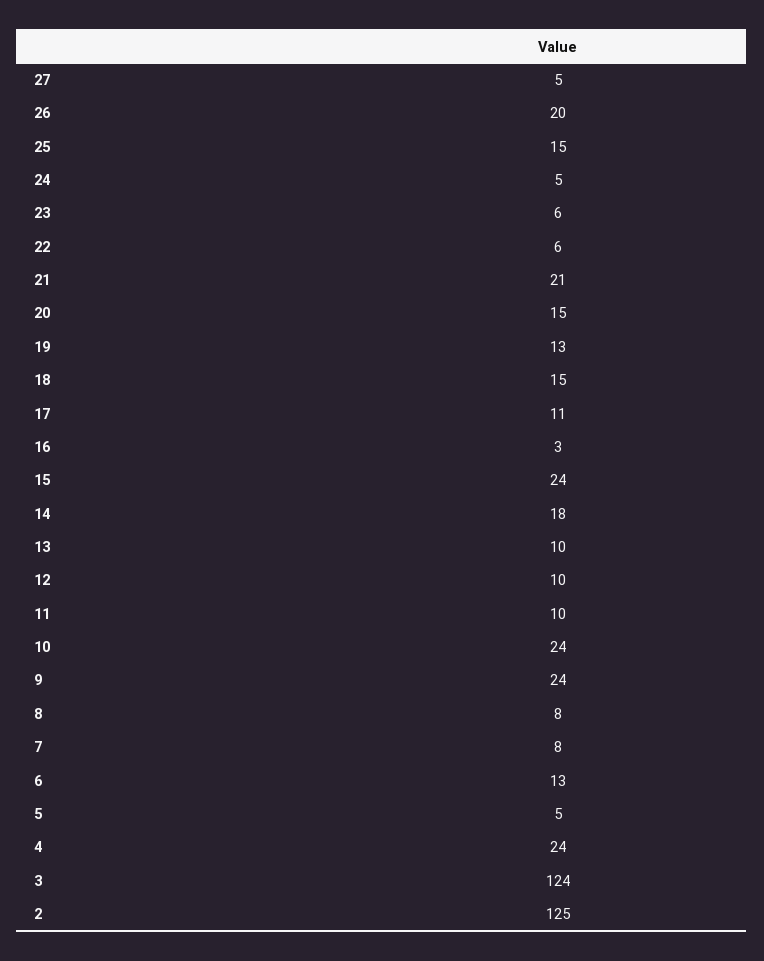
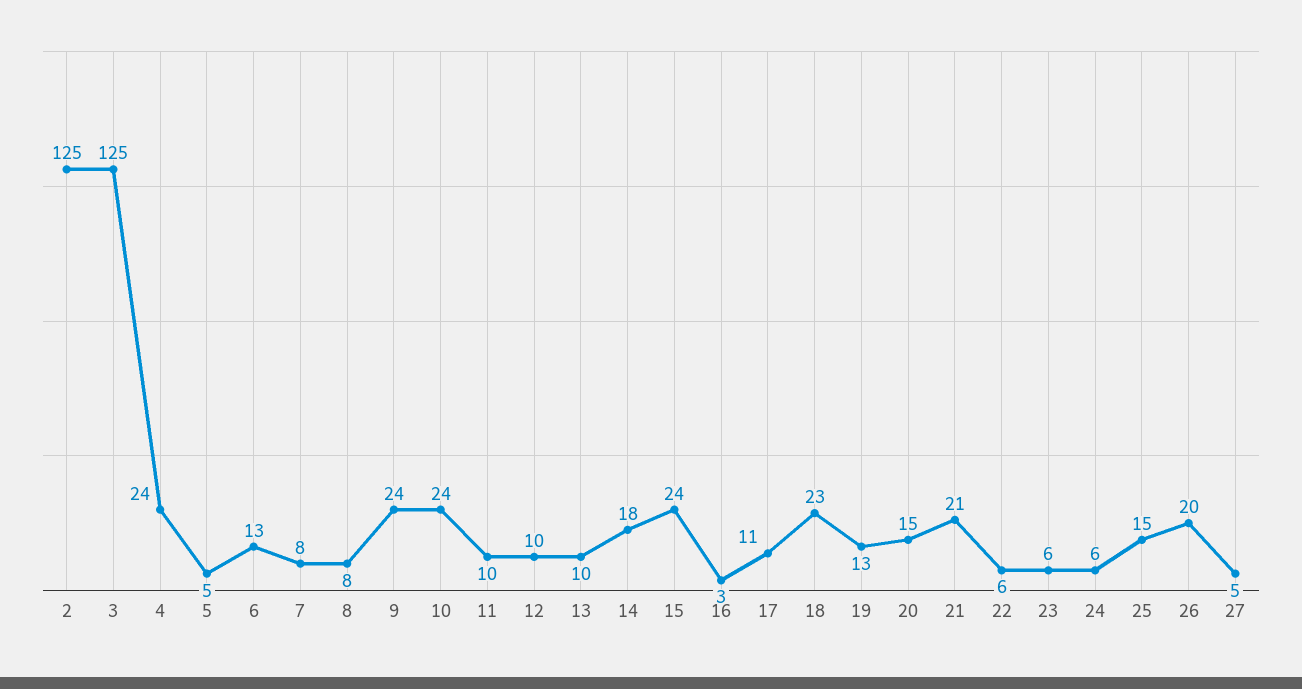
24: 5 -> 6
18: 15 -> 23
3: 124 -> 125

